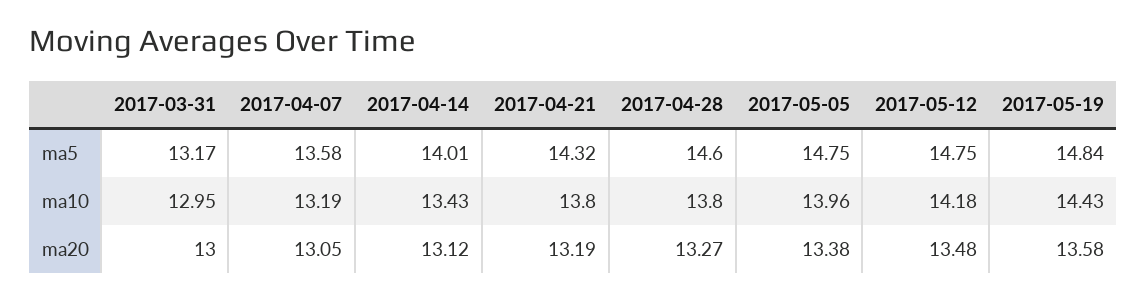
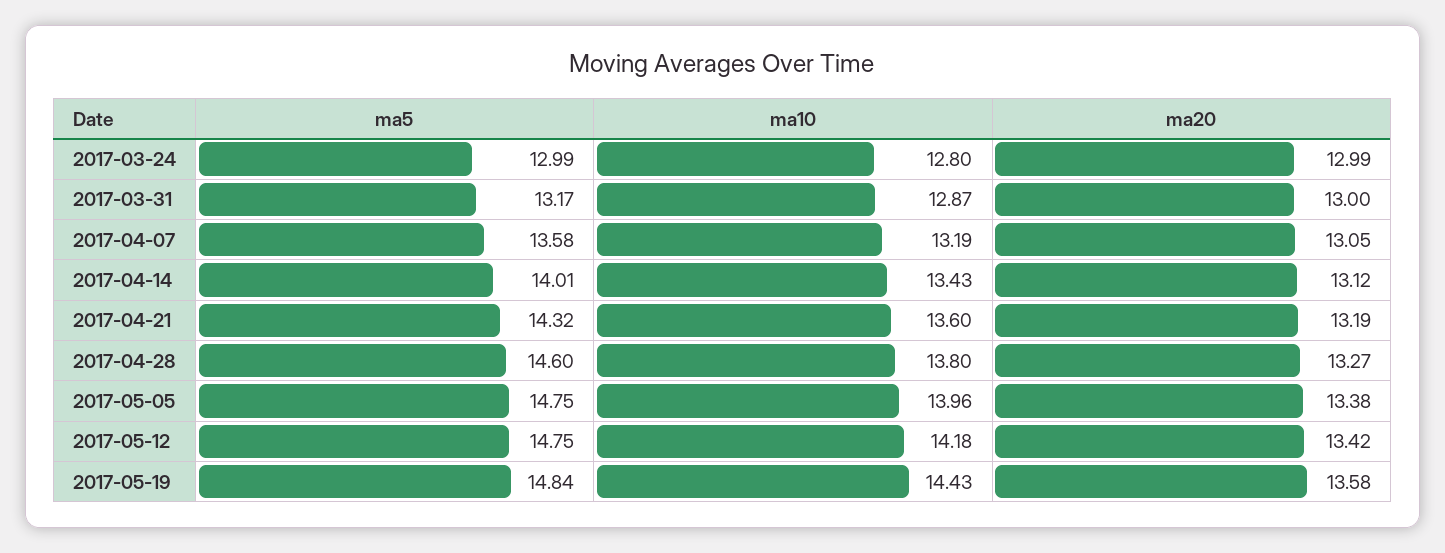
2017-03-31, ma10: 12.95 -> 12.87
2017-04-21, ma10: 13.8 -> 13.6
2017-05-12, ma20: 13.48 -> 13.42
2017-03-24, ma5: none -> 12.99
2017-03-24, ma10: none -> 12.8
2017-03-24, ma20: none -> 12.99

